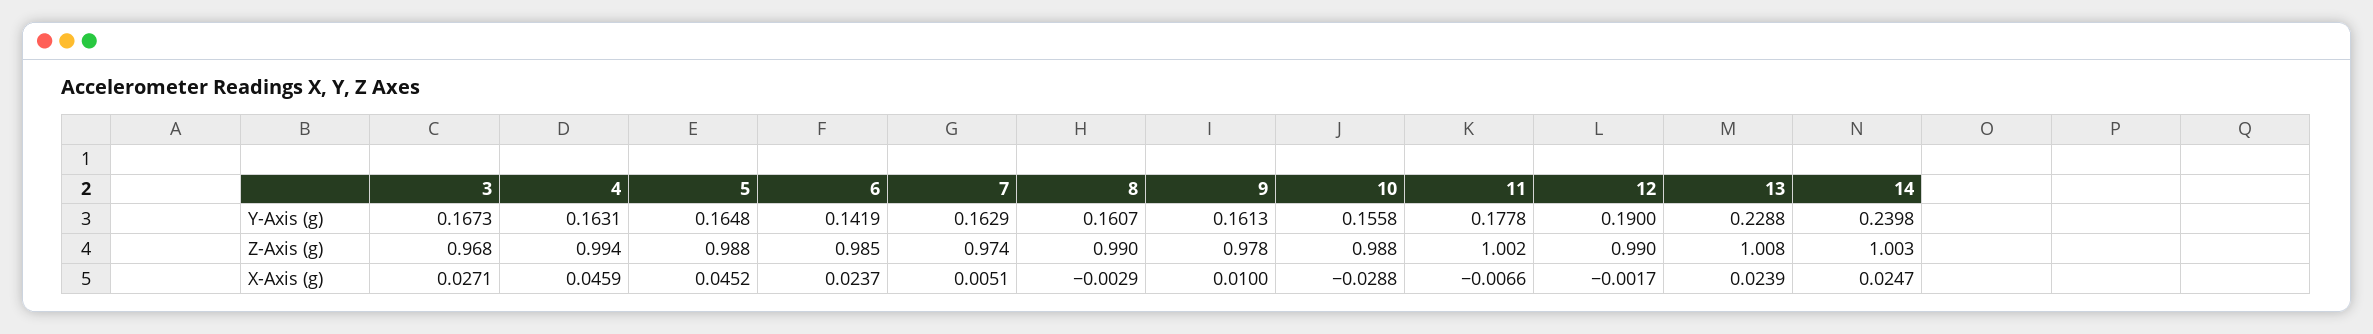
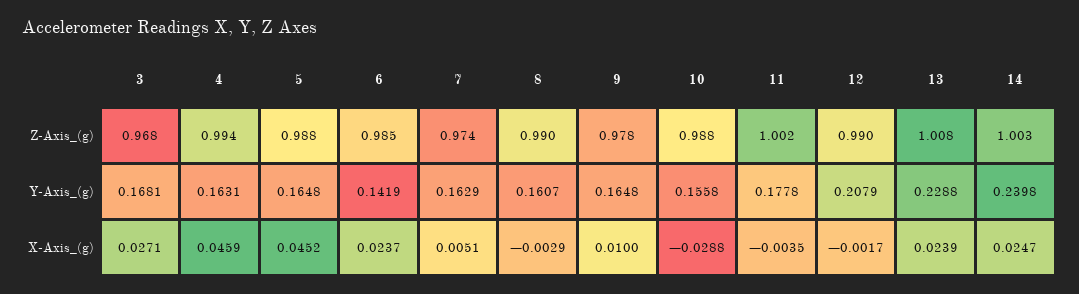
3, Y-Axis (g): 0.1673 -> 0.1681
9, Y-Axis (g): 0.1613 -> 0.1648
12, Y-Axis (g): 0.19 -> 0.2079
11, X-Axis (g): -0.0066 -> -0.0035

